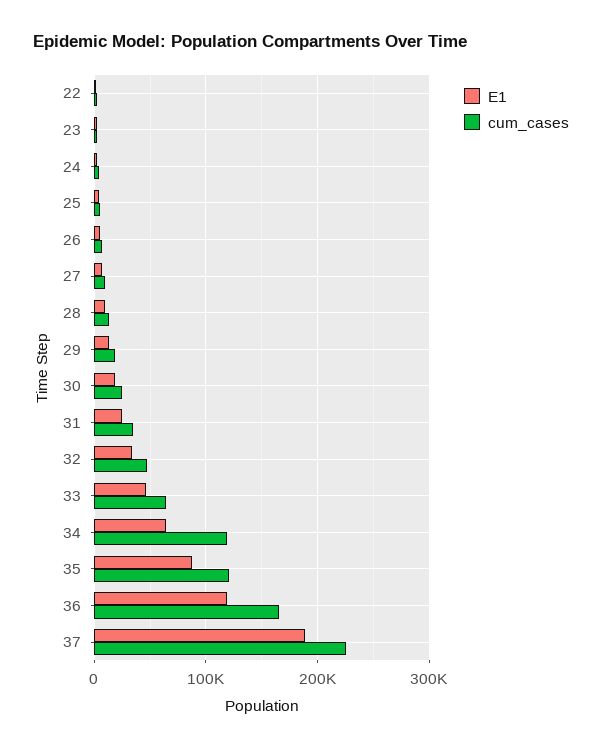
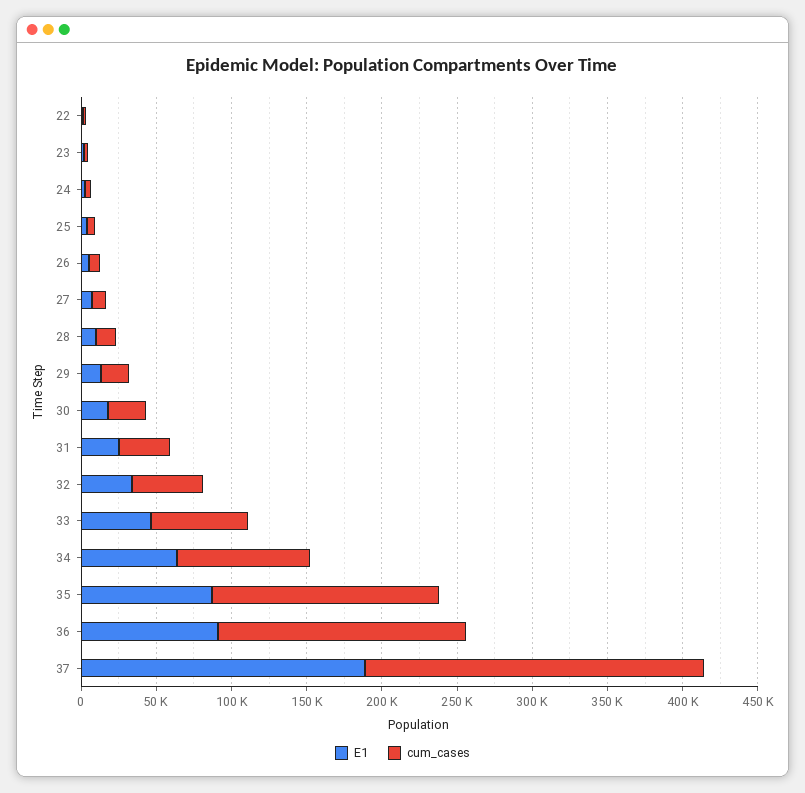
cum_cases, 34: 120000 -> 90000
cum_cases, 35: 120000 -> 150000
E1, 36: 120000 -> 90000

